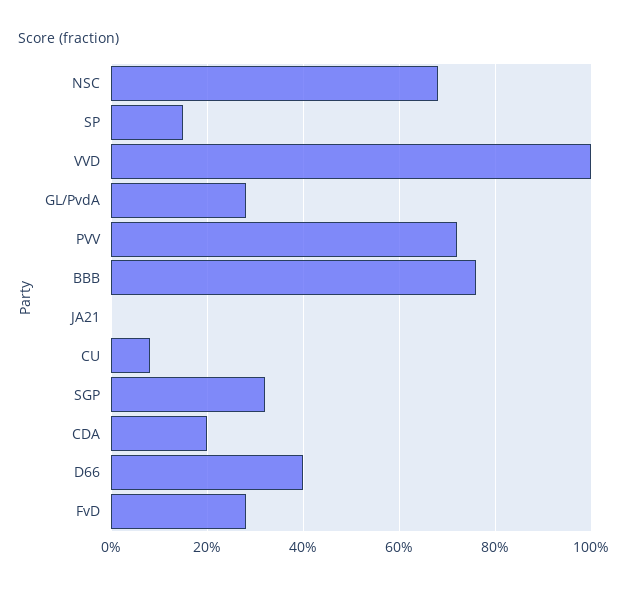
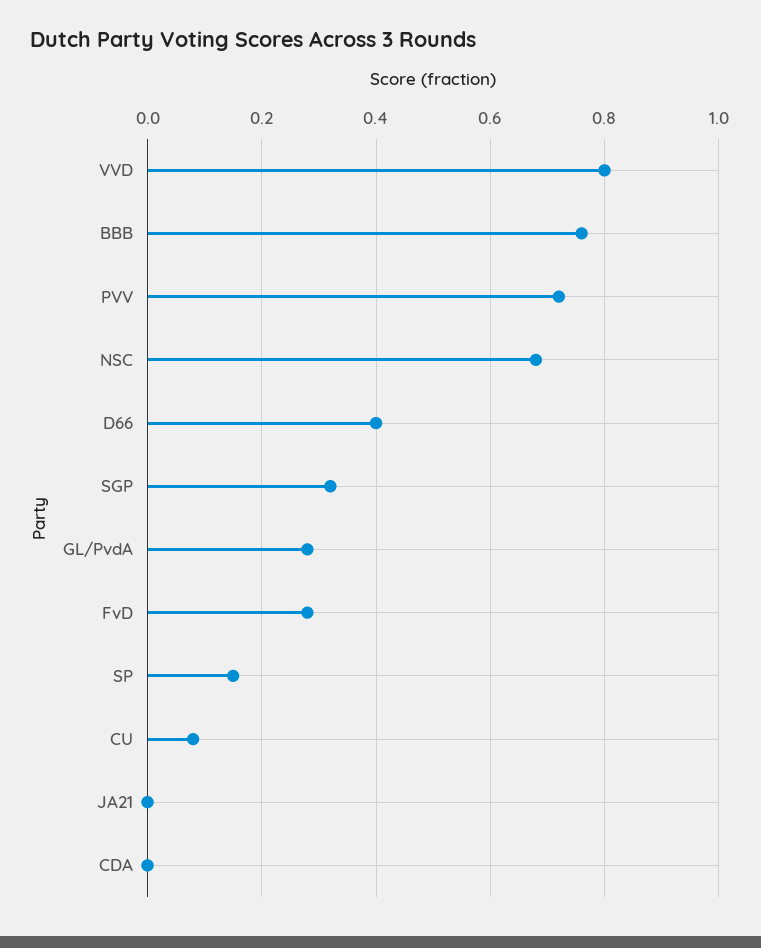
VVD: 1 -> 0.8
CDA: 0.2 -> 0

